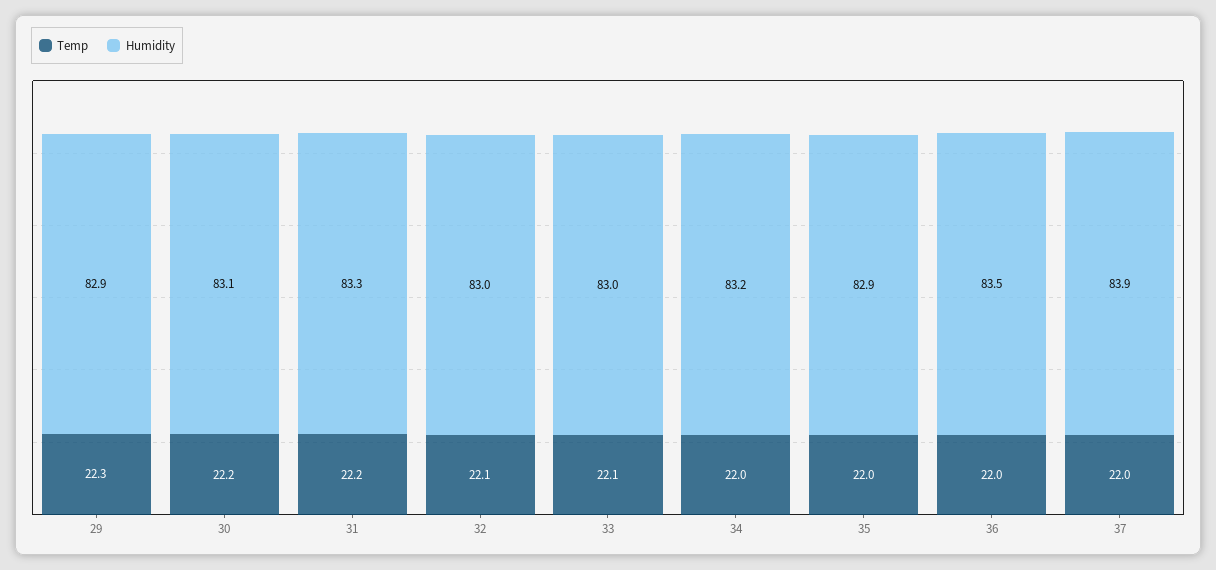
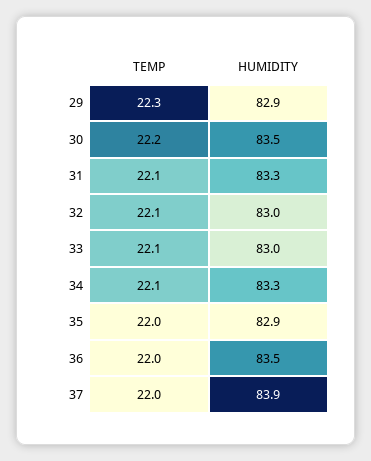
Humidity, 30: 83.1 -> 83.5
Temp, 31: 22.2 -> 22.1
Temp, 34: 22 -> 22.1
Humidity, 34: 83.2 -> 83.3

